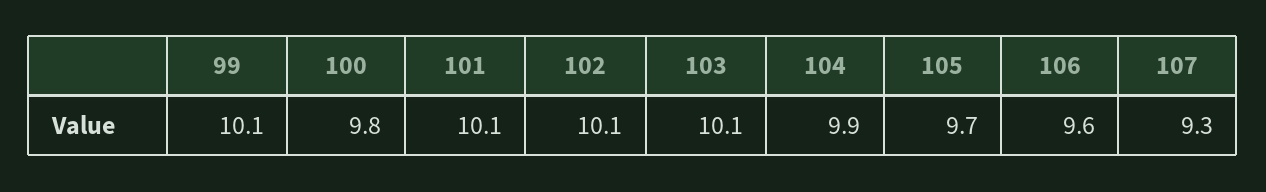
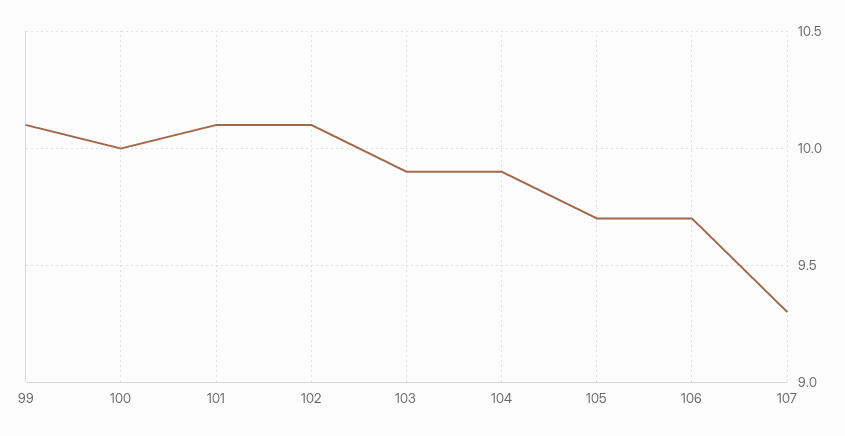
100: 9.8 -> 10
103: 10.1 -> 9.9
106: 9.6 -> 9.7

